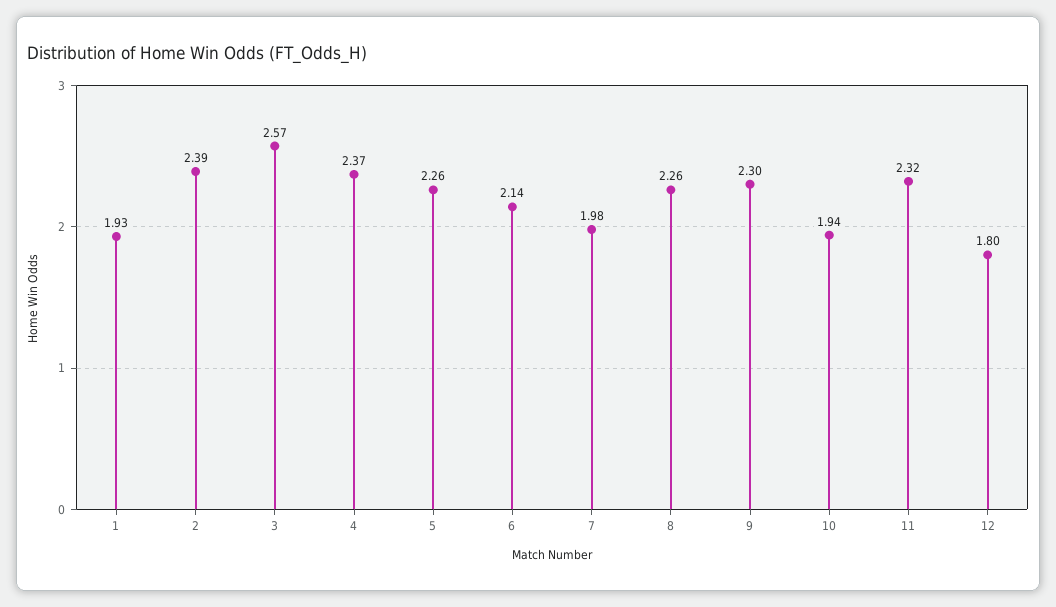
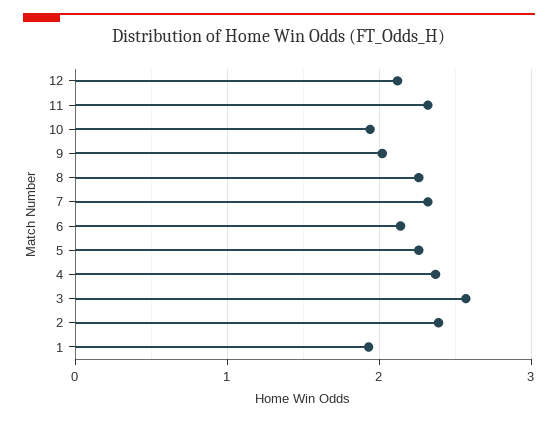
7: 1.98 -> 2.3
9: 2.3 -> 2
12: 1.8 -> 2.1

